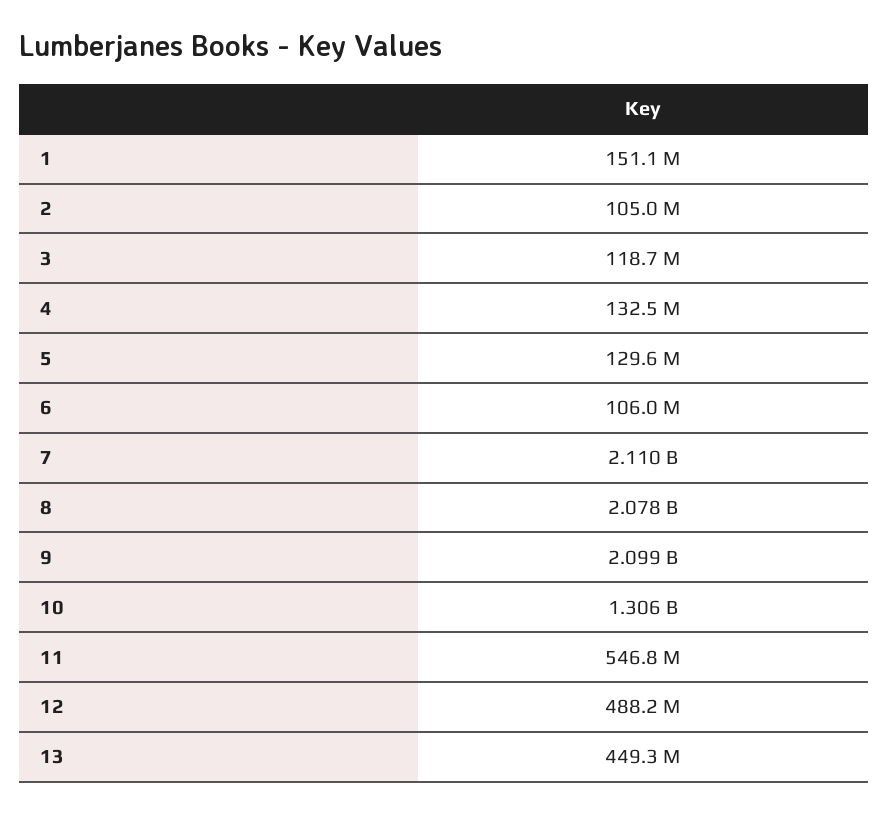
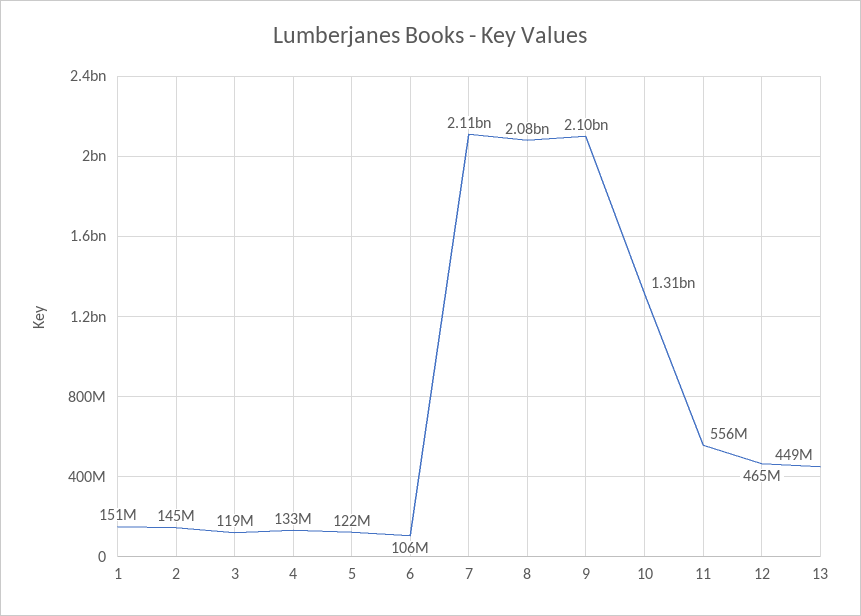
2: 105000000 -> 145000000
5: 129600000 -> 122000000
11: 546800000 -> 556000000
12: 488200000 -> 465000000

